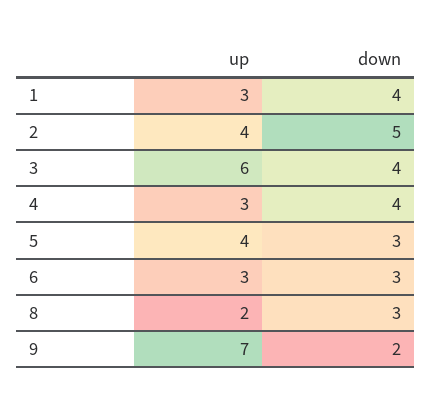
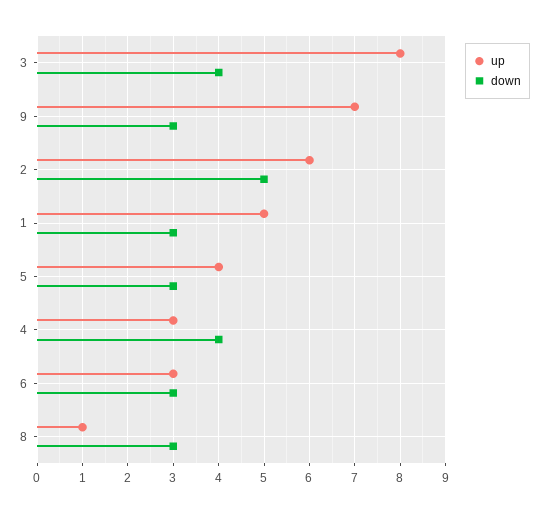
up, 1: 3 -> 5
down, 1: 4 -> 3
up, 2: 4 -> 6
up, 3: 6 -> 8
up, 8: 2 -> 1
down, 9: 2 -> 3

